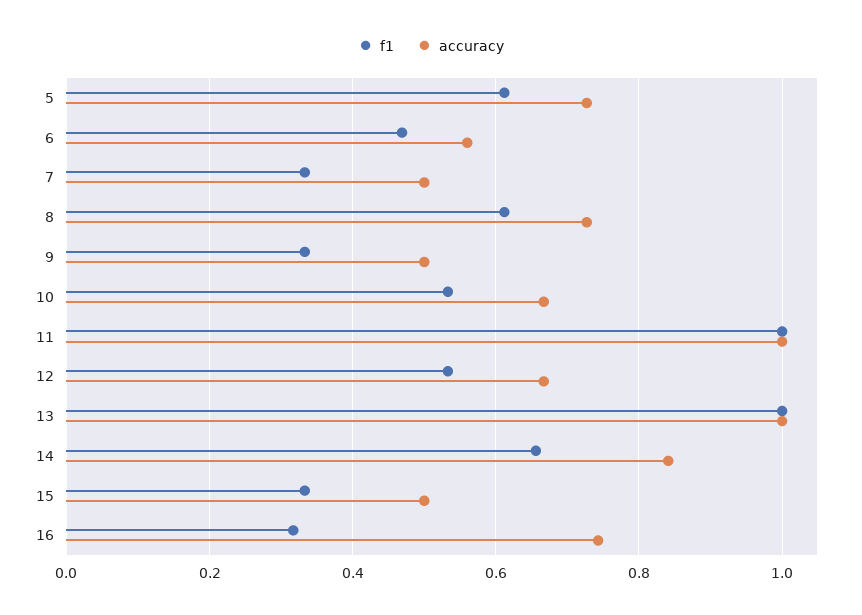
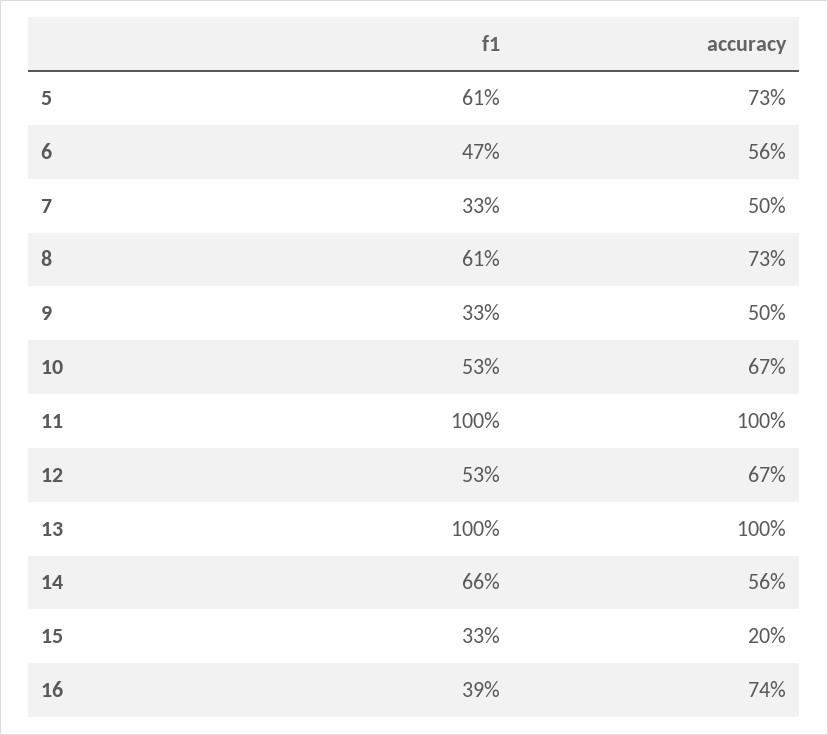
accuracy, 14: 0.84 -> 0.56
accuracy, 15: 0.5 -> 0.2
f1, 16: 0.32 -> 0.39

